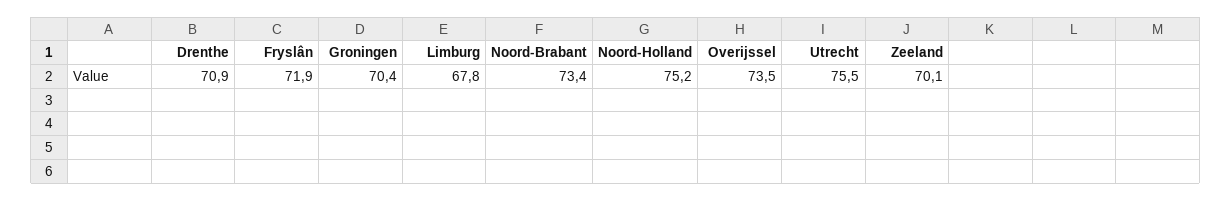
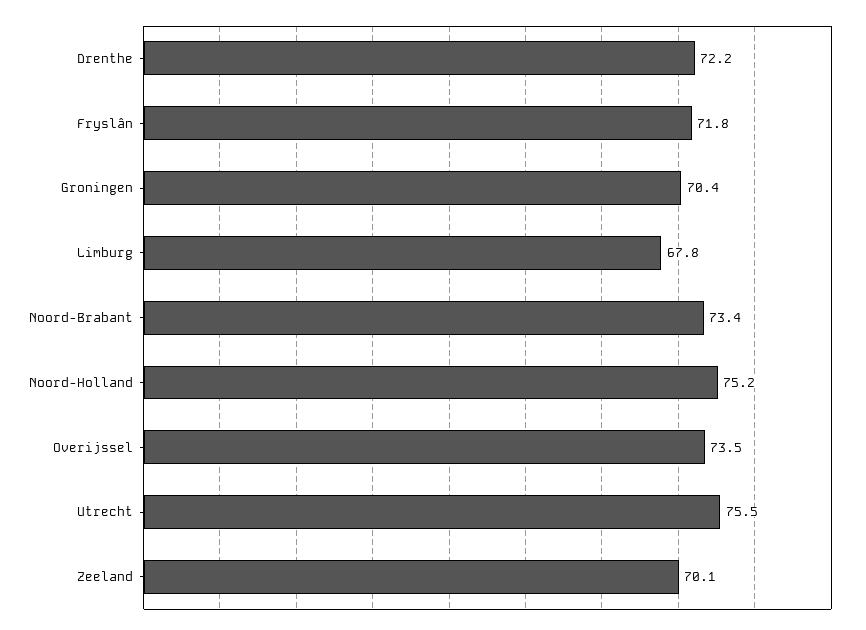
Drenthe: 70.9 -> 72.2
Fryslân: 71.9 -> 71.8

